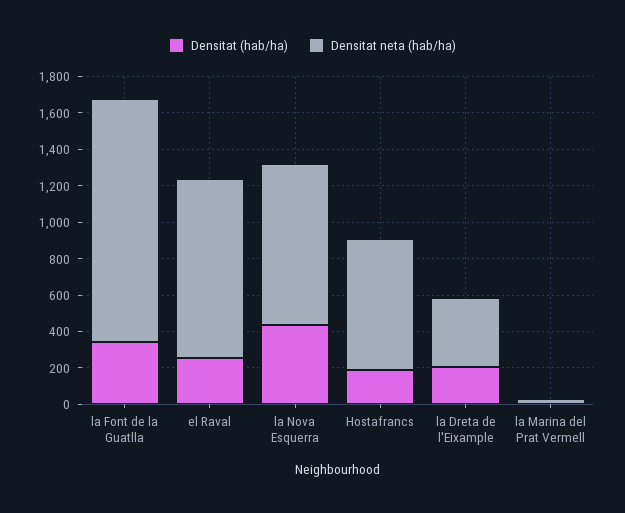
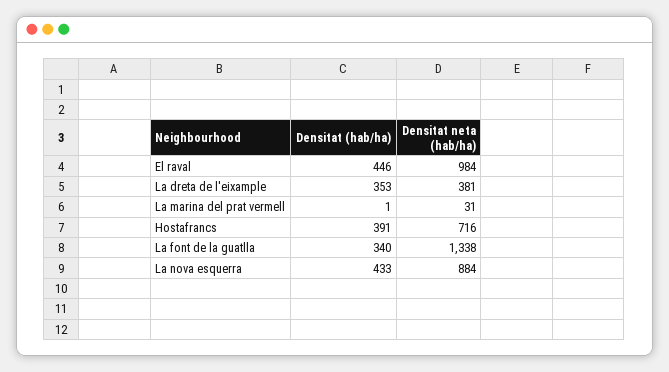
Densitat (hab/ha), el Raval: 250 -> 446
Densitat (hab/ha), Hostafrancs: 200 -> 391
Densitat (hab/ha), la Dreta de l'Eixample: 200 -> 353

